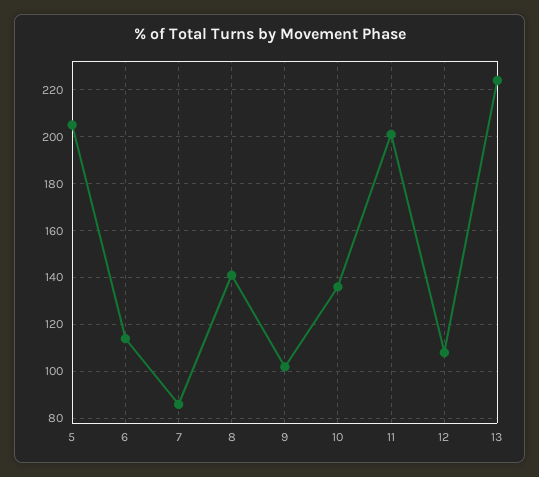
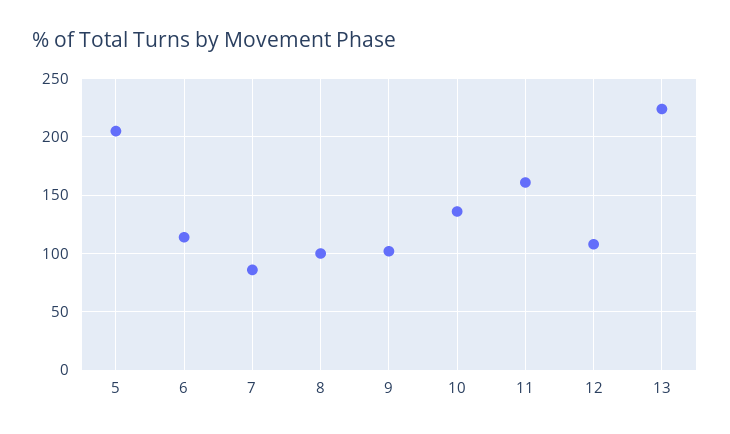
8: 140 -> 100
11: 200 -> 160

